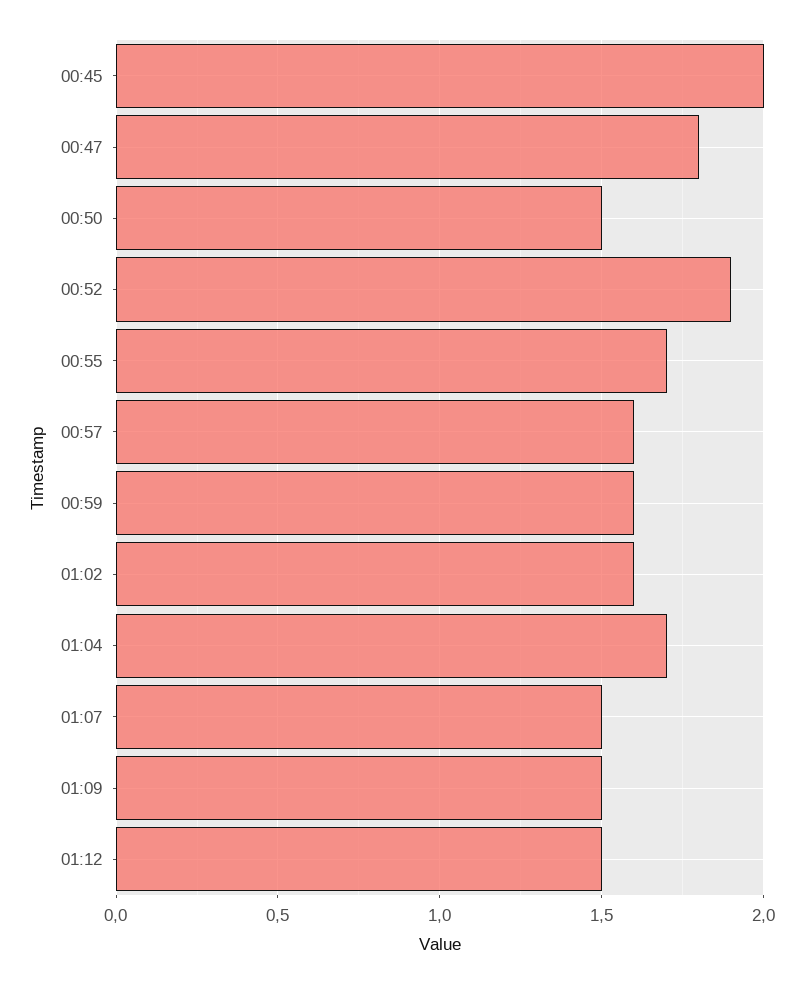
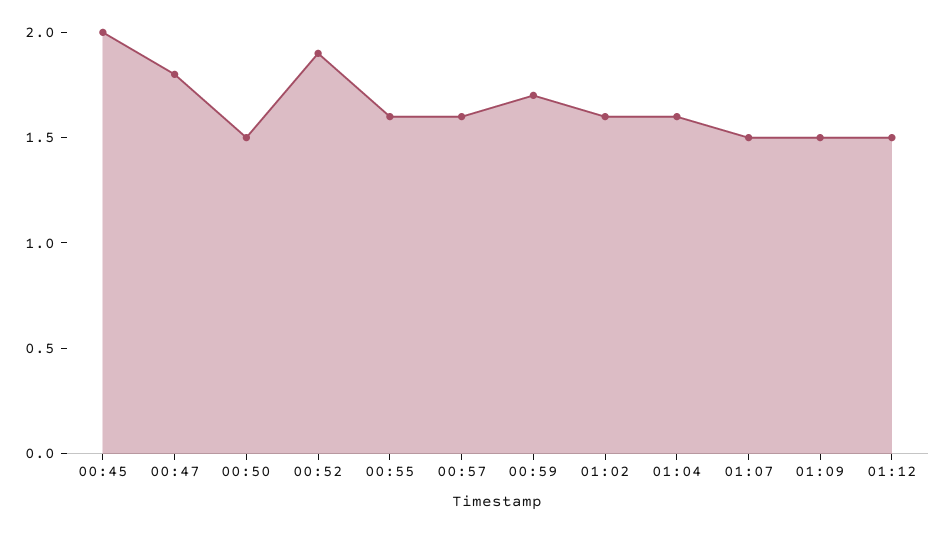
00:55: 1.7 -> 1.6
00:59: 1.6 -> 1.7
01:04: 1.7 -> 1.6

